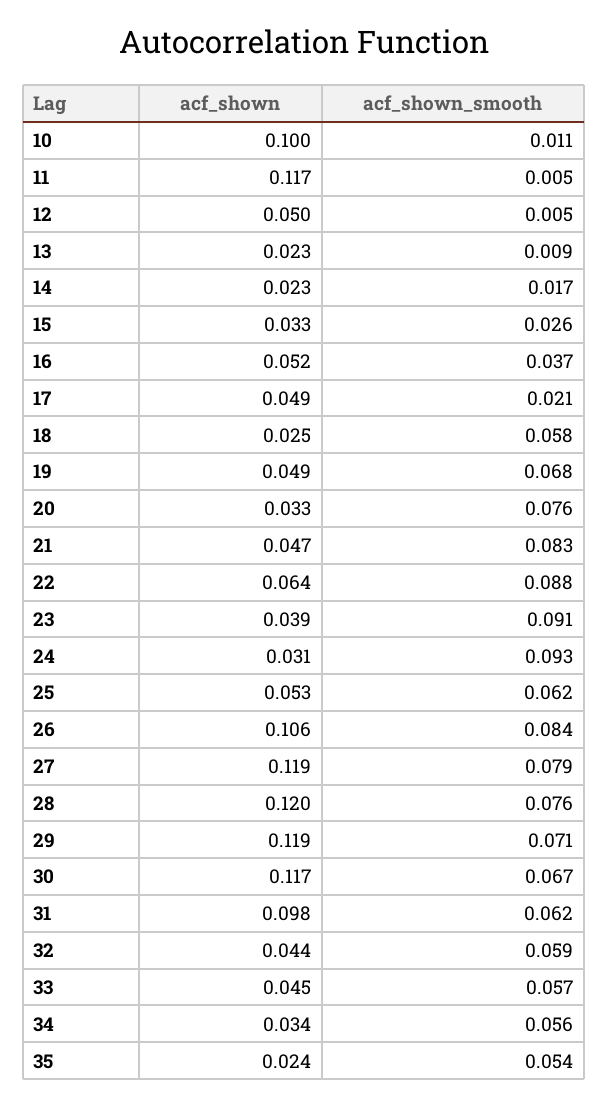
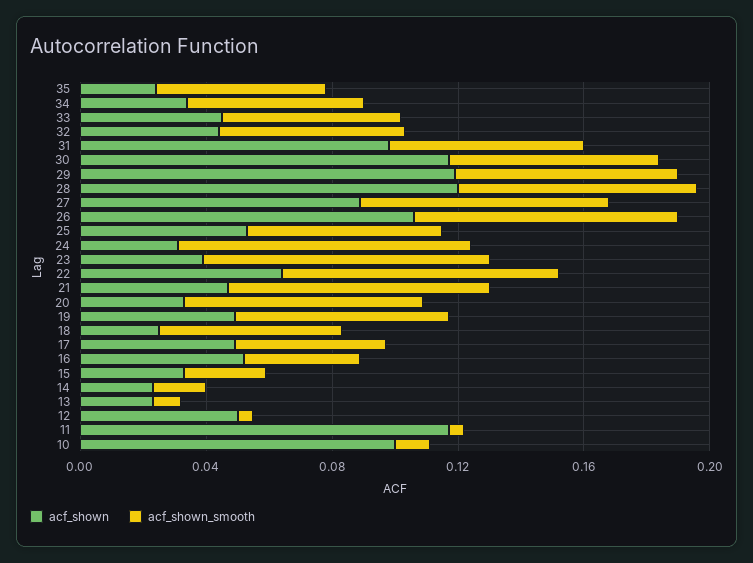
acf_shown_smooth, 17: 0.021 -> 0.05
acf_shown, 27: 0.119 -> 0.09

